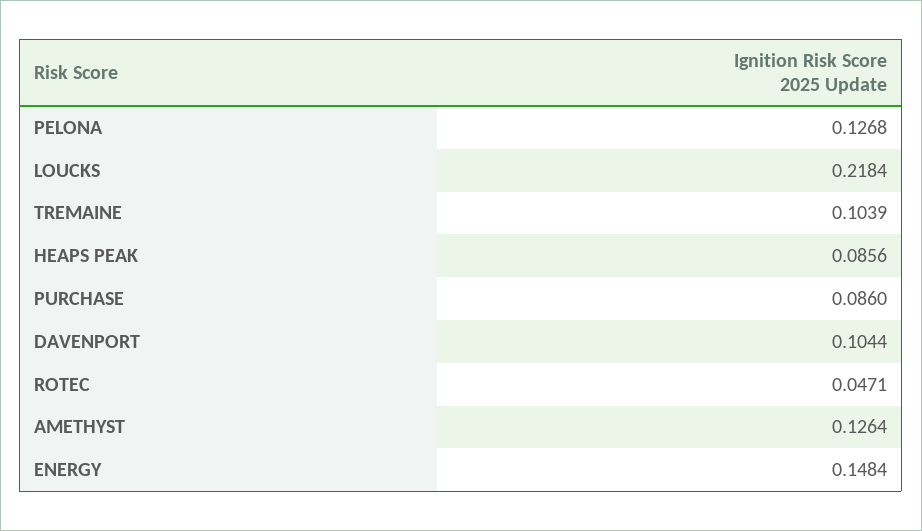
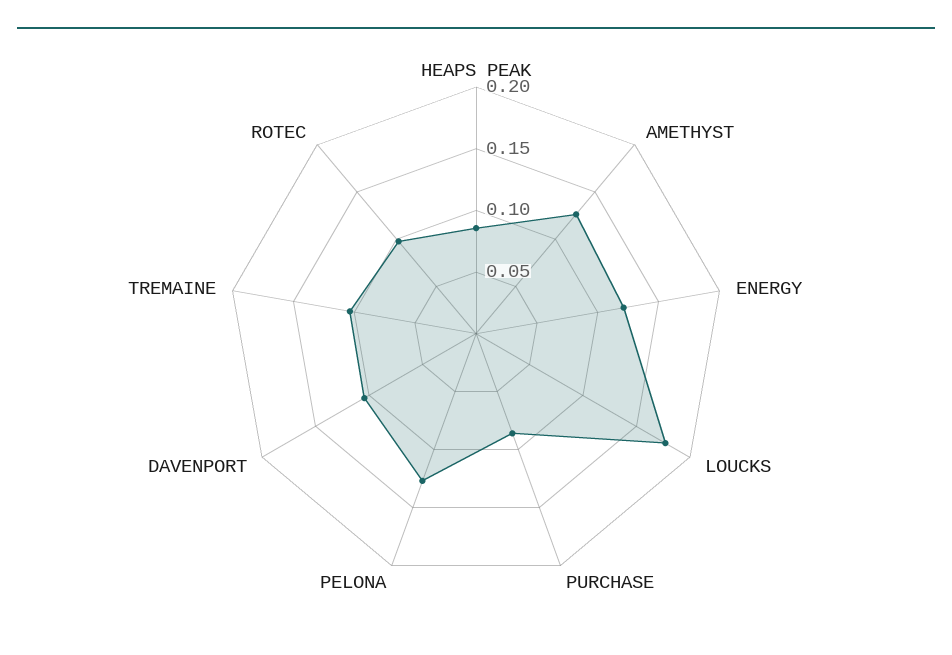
LOUCKS: 0.2184 -> 0.18
ROTEC: 0.0471 -> 0.1
ENERGY: 0.1484 -> 0.12

